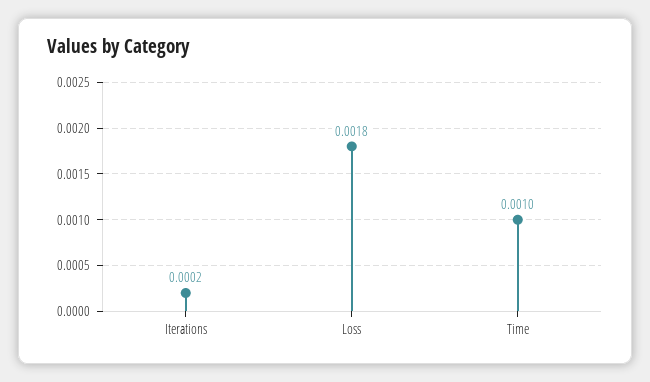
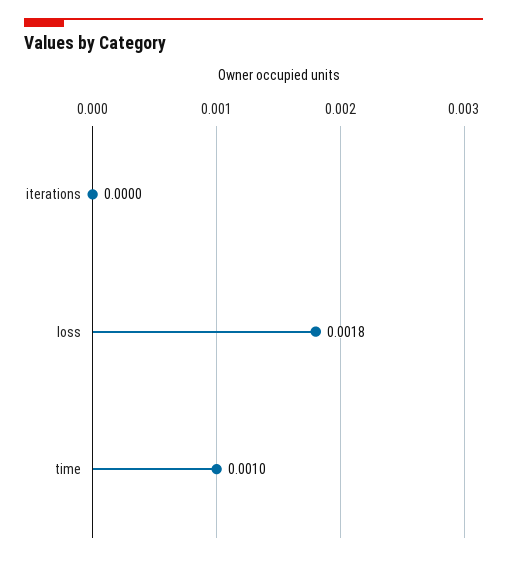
Iterations: 0.0002 -> 0

